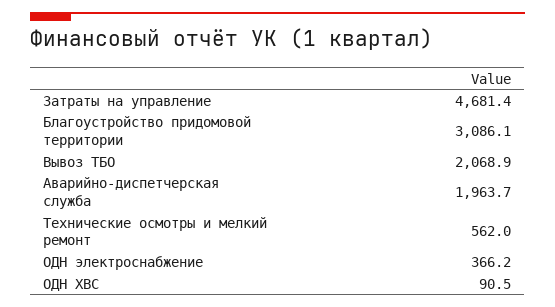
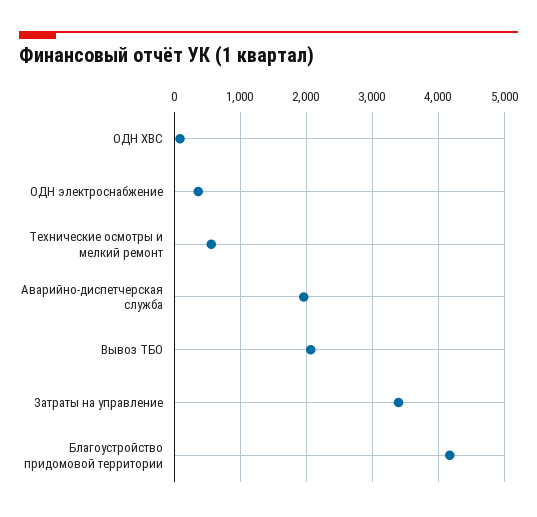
Затраты на управление: 4681.4 -> 3400
Благоустройство придомовой территории: 3086.1 -> 4200

